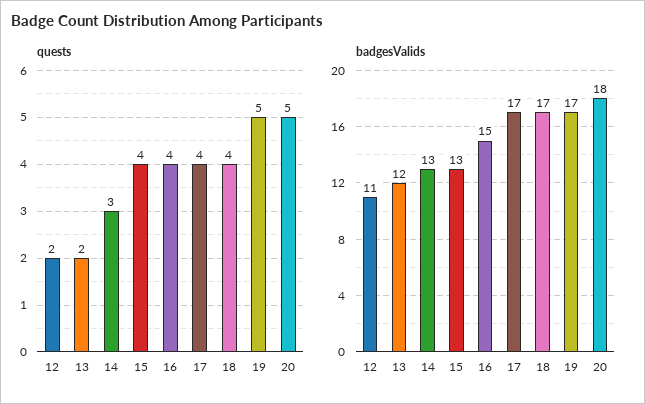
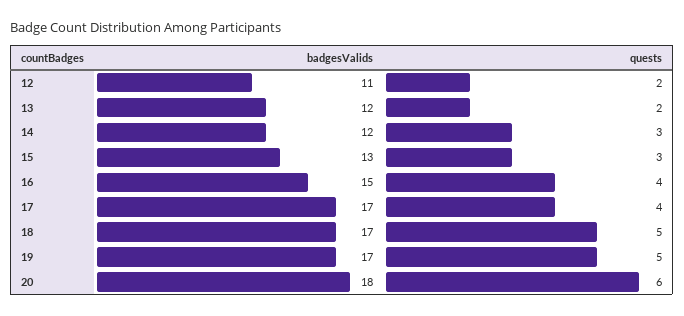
quests, 15: 4 -> 3
quests, 18: 4 -> 5
quests, 20: 5 -> 6
badgesValids, 14: 13 -> 12

